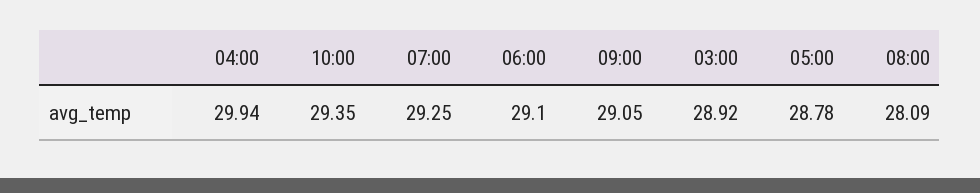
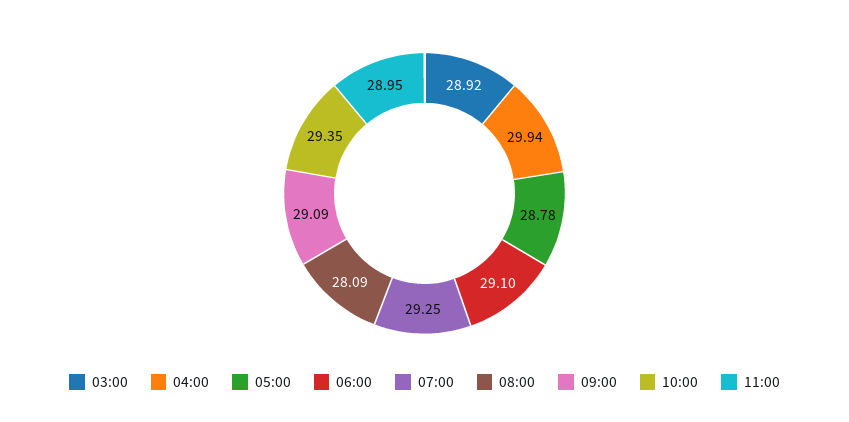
09:00: 29.05 -> 29.09
11:00: none -> 28.95

